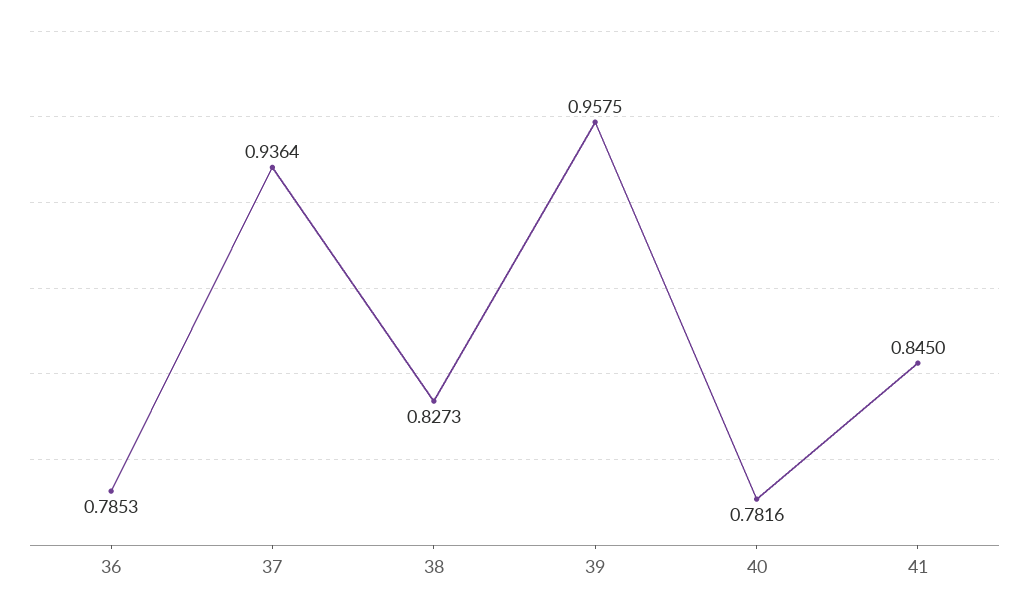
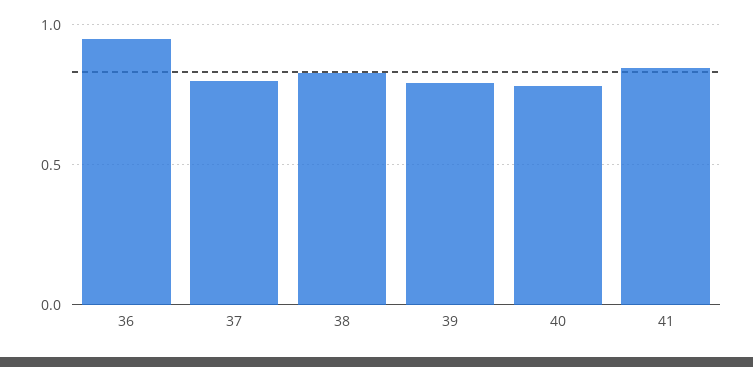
36: 0.7853 -> 0.95
37: 0.9364 -> 0.8
39: 0.9575 -> 0.8

